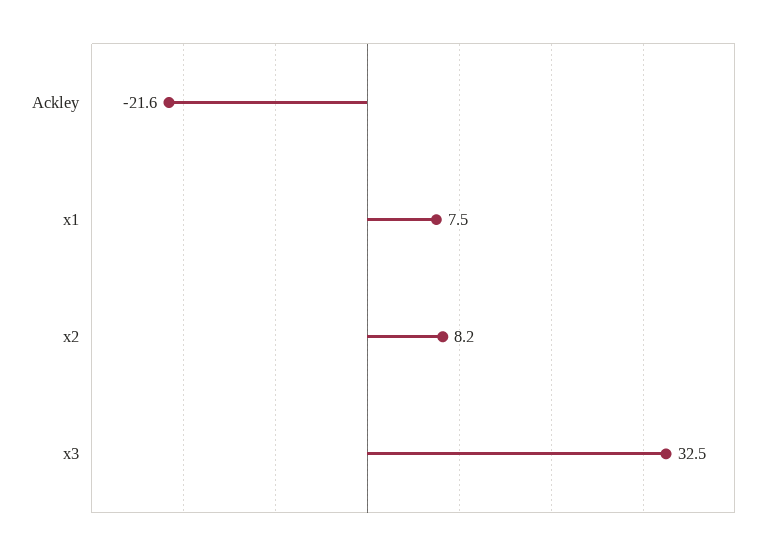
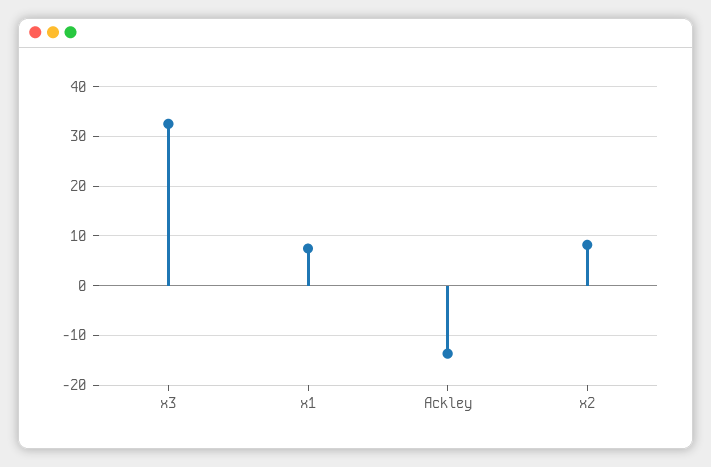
Ackley: -21.6 -> -14

